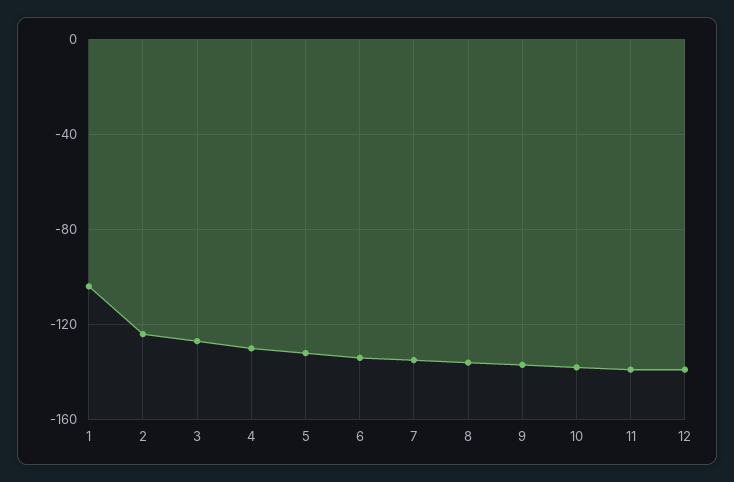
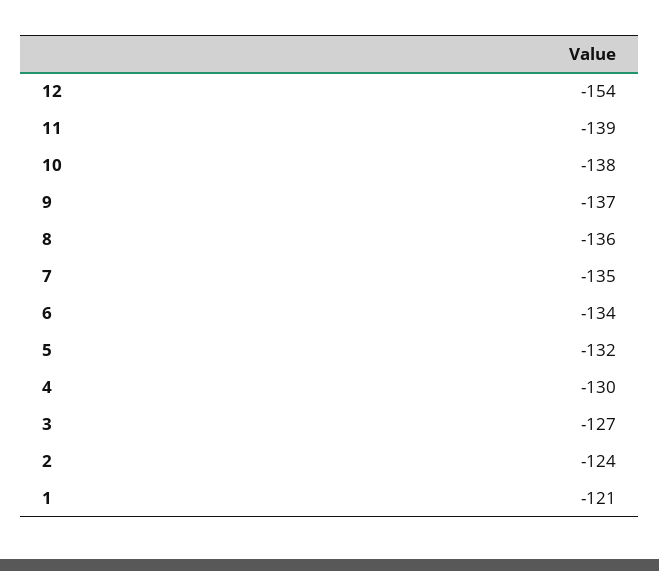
1: -105 -> -121
12: -140 -> -154

